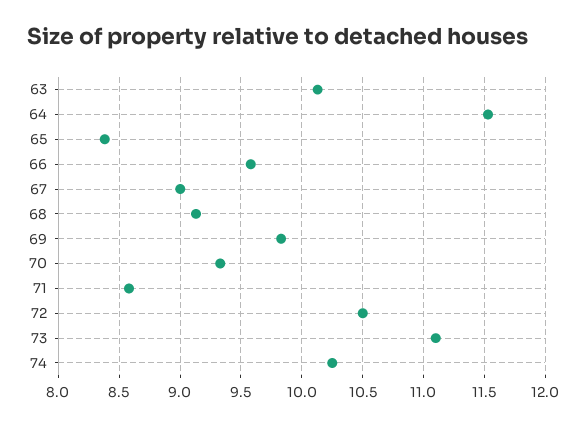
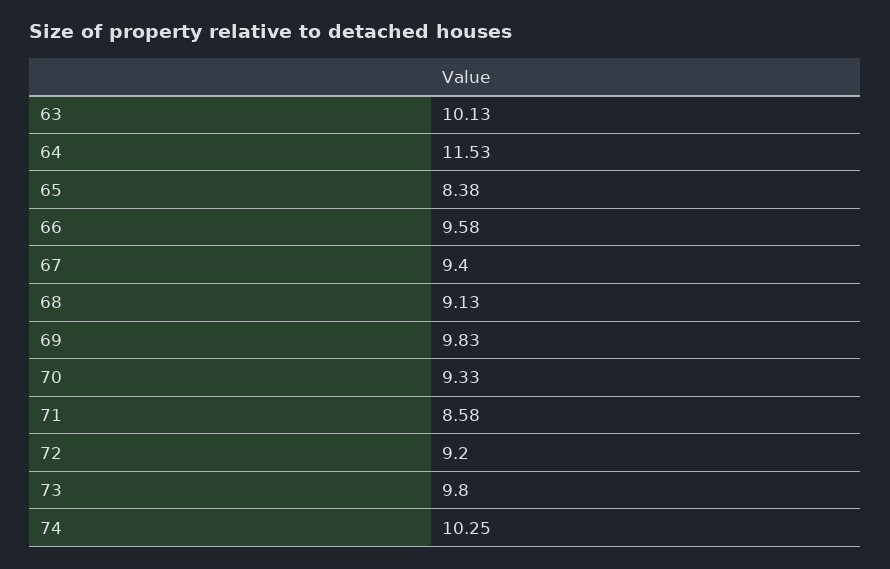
67: 9 -> 9.4
72: 10.5 -> 9.2
73: 11.1 -> 9.8

